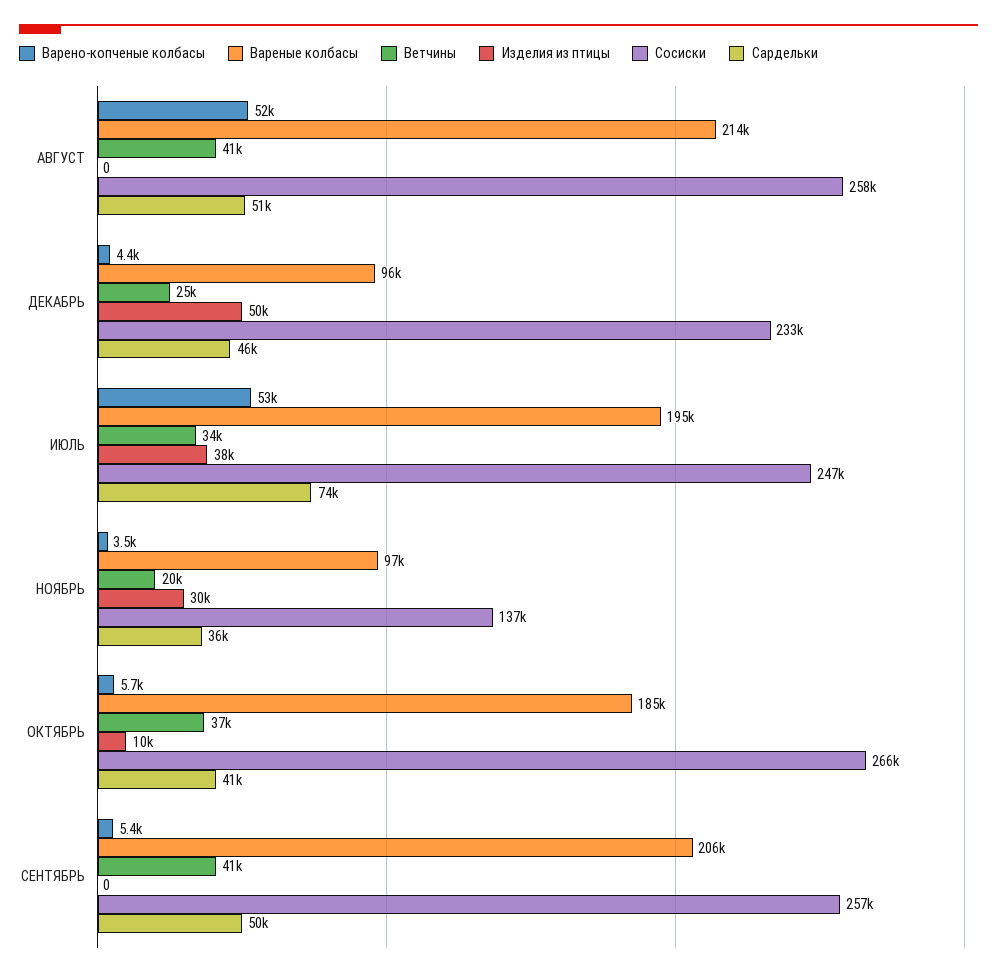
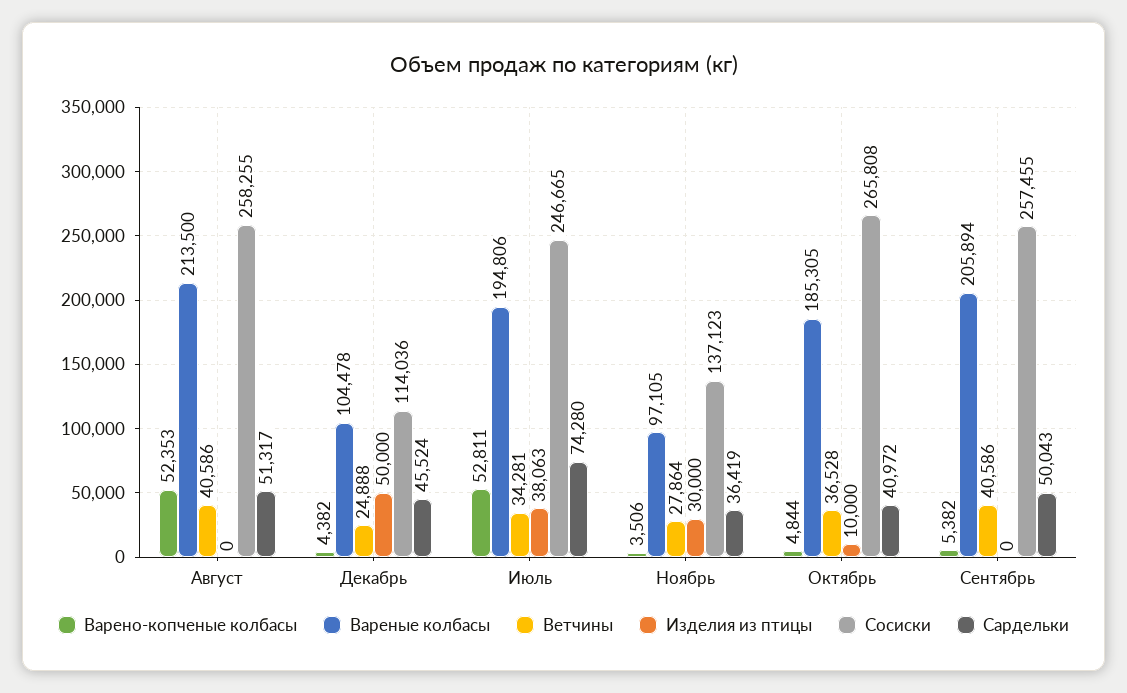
Вареные колбасы, ДЕКАБРЬ: 96000 -> 104478
Сосиски, ДЕКАБРЬ: 233000 -> 114036
Ветчины, НОЯБРЬ: 20000 -> 27864
Варено-копченые колбасы, ОКТЯБРЬ: 5700 -> 4844

